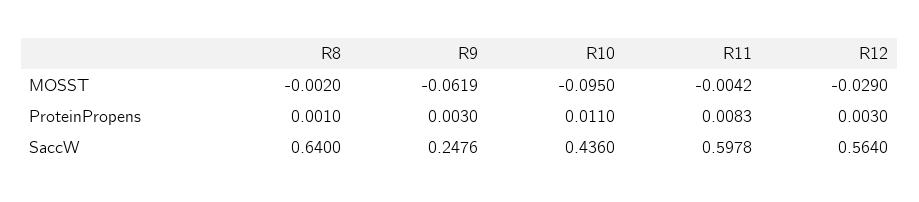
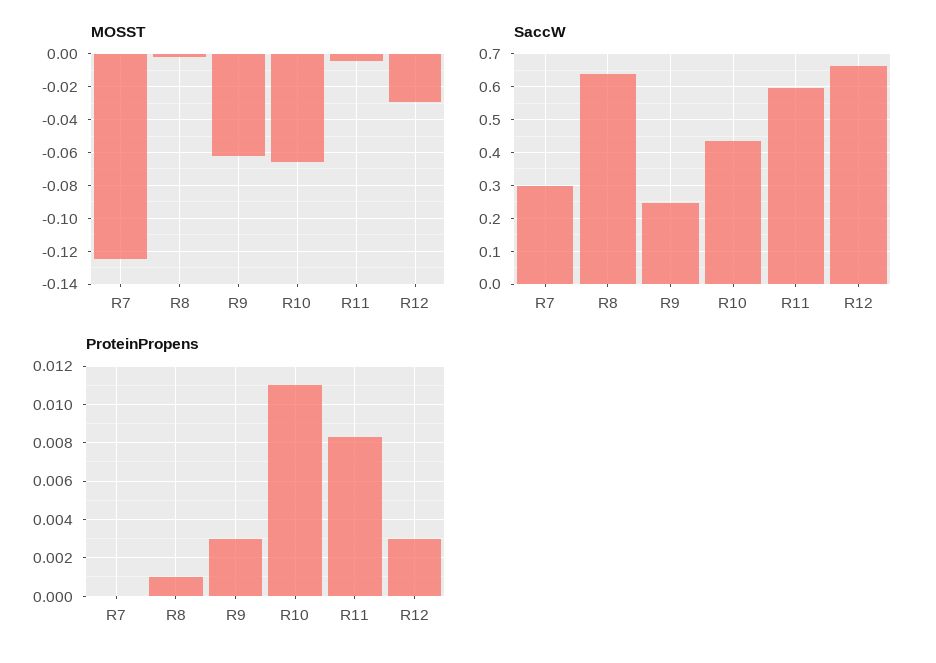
MOSST, R10: -0.095 -> -0.065
SaccW, R12: 0.564 -> 0.66
MOSST, R7: none -> -0.125
SaccW, R7: none -> 0.3
ProteinPropens, R7: none -> 0

